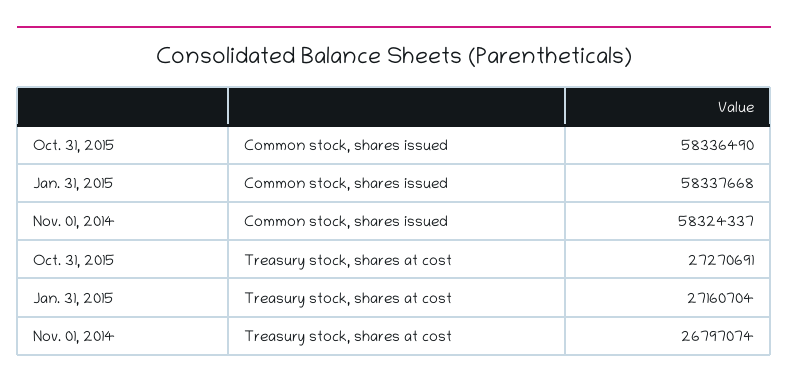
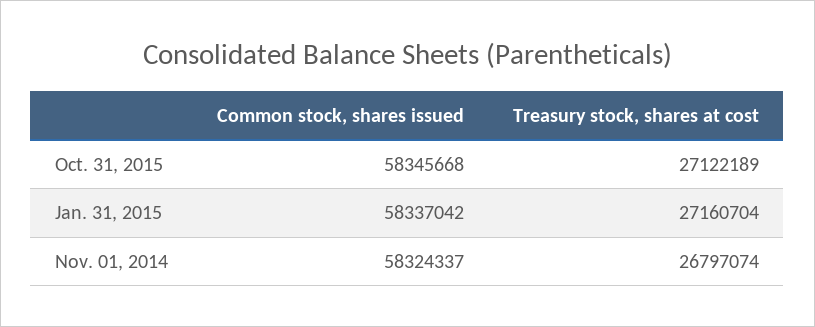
Oct. 31, 2015, Common stock, shares issued: 58336490 -> 58345668
Jan. 31, 2015, Common stock, shares issued: 58337668 -> 58337042
Oct. 31, 2015, Treasury stock, shares at cost: 27270691 -> 27122189

